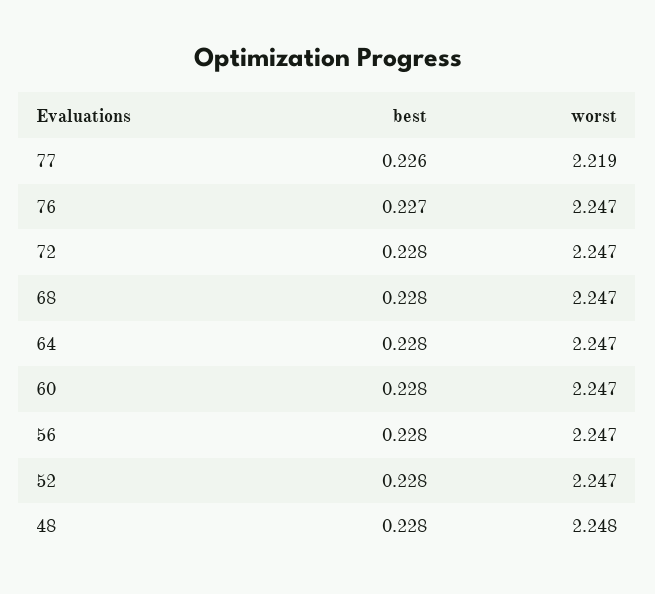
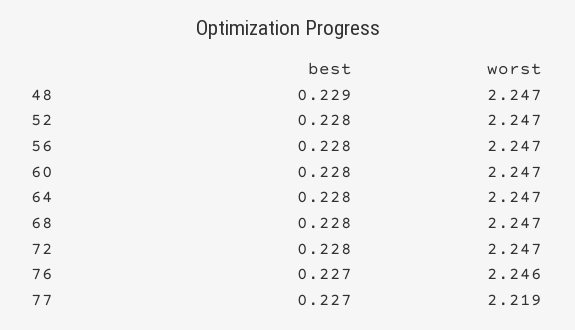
best, 77: 0.226 -> 0.227
worst, 76: 2.247 -> 2.246
best, 48: 0.228 -> 0.229
worst, 48: 2.248 -> 2.247

